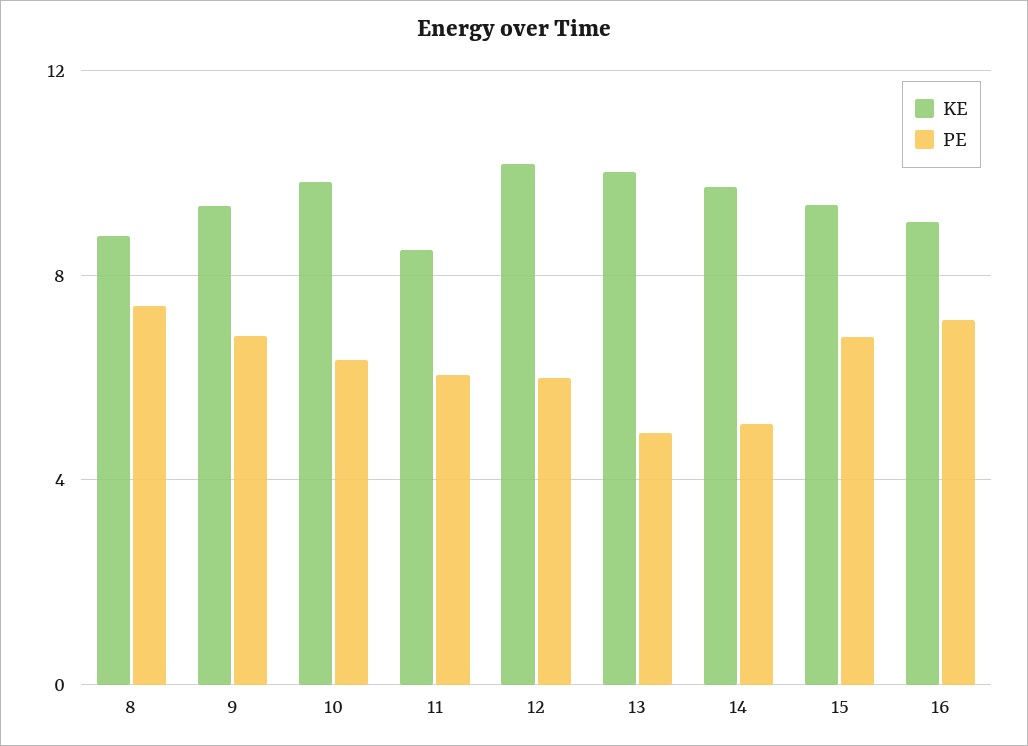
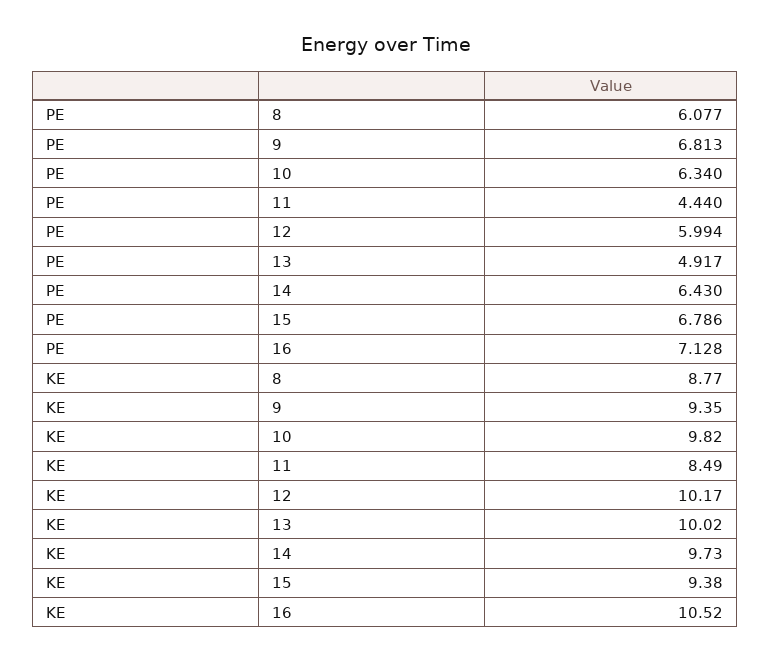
PE, 8: 7.5 -> 6.077
PE, 11: 6 -> 4.44
PE, 14: 5 -> 6.43
KE, 16: 9 -> 10.52

